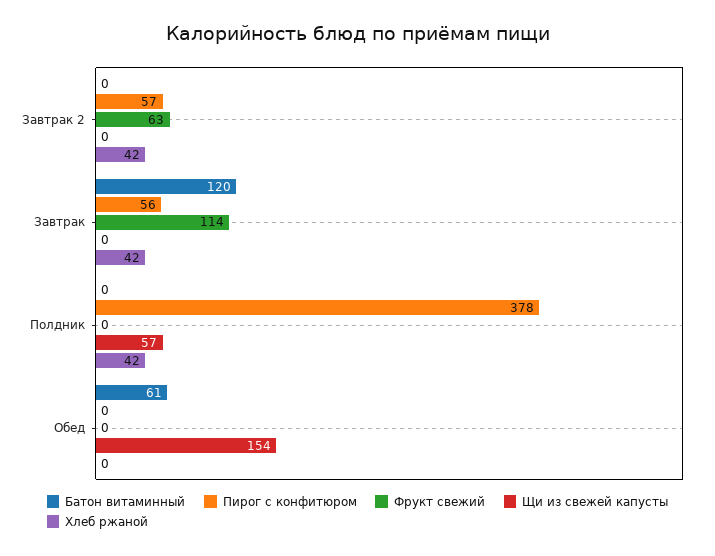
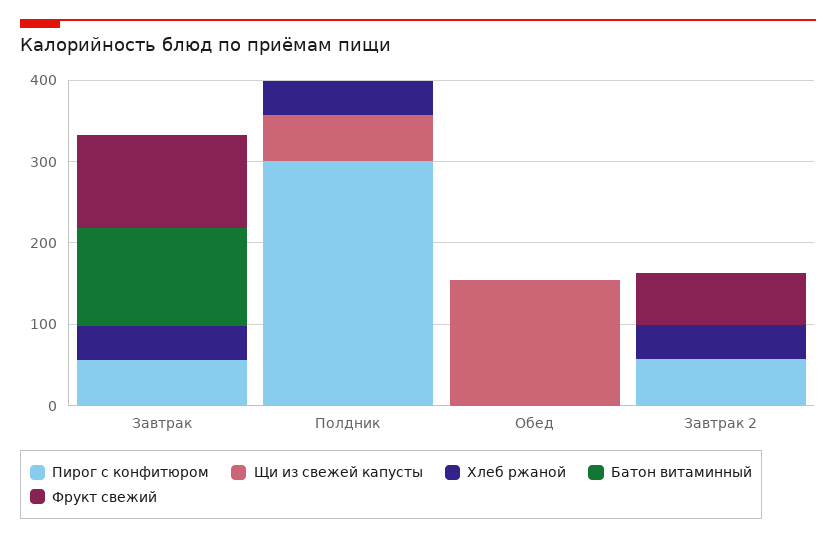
Пирог с конфитюром, Полдник: 378 -> 300
Батон витаминный, Обед: 61 -> 0

